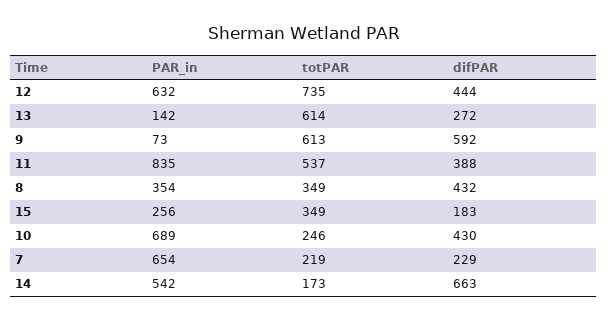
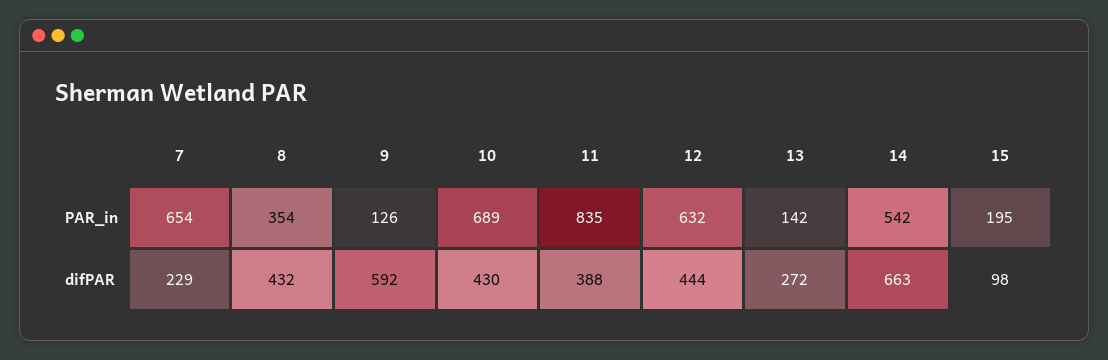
totPAR, 12: 735 -> none
totPAR, 13: 614 -> none
PAR_in, 9: 73 -> 126
totPAR, 9: 613 -> none
totPAR, 11: 537 -> none
totPAR, 8: 349 -> none
PAR_in, 15: 256 -> 195
totPAR, 15: 349 -> none
difPAR, 15: 183 -> 98
totPAR, 10: 246 -> none
totPAR, 7: 219 -> none
totPAR, 14: 173 -> none

